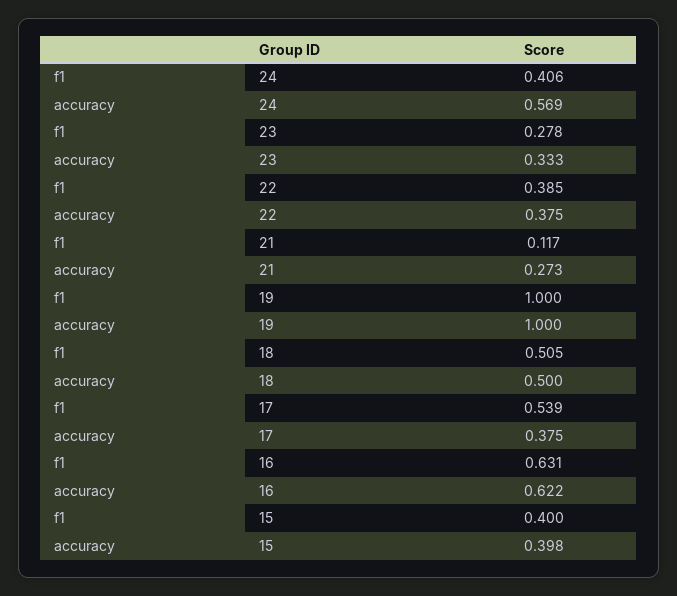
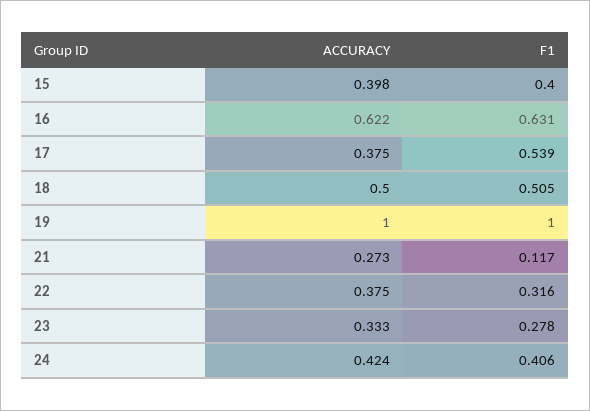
accuracy, 24: 0.569 -> 0.424
f1, 22: 0.385 -> 0.316

